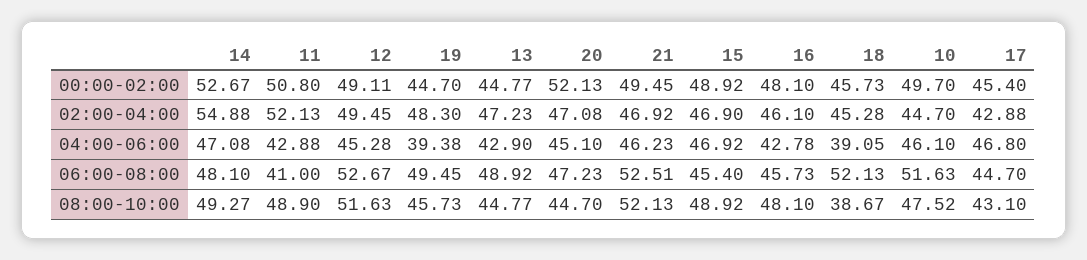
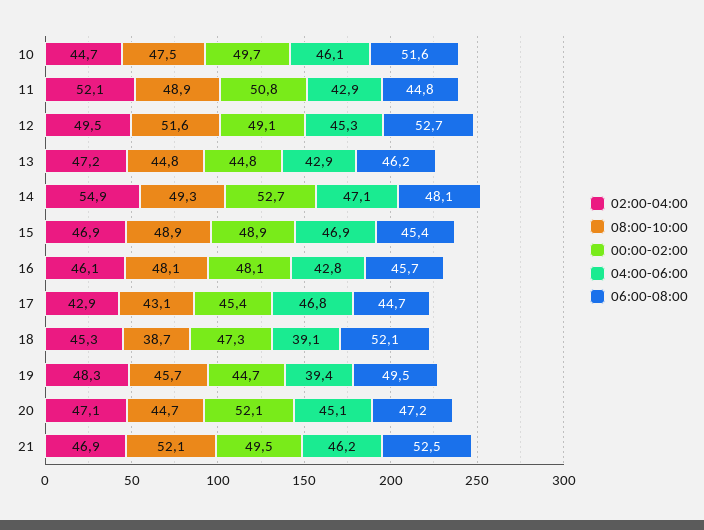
00:00-02:00, 18: 45.73 -> 47.3
06:00-08:00, 11: 41 -> 44.8
06:00-08:00, 13: 48.92 -> 46.2

